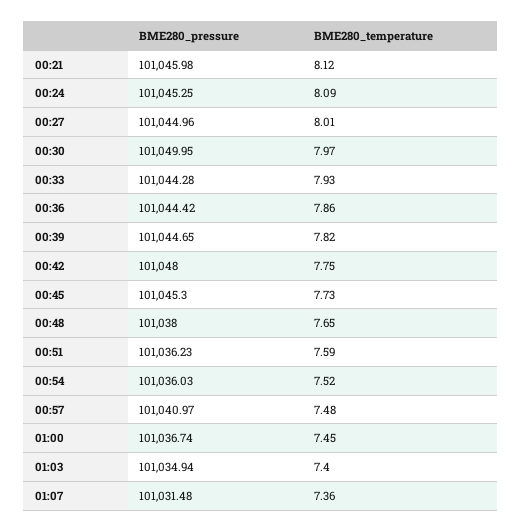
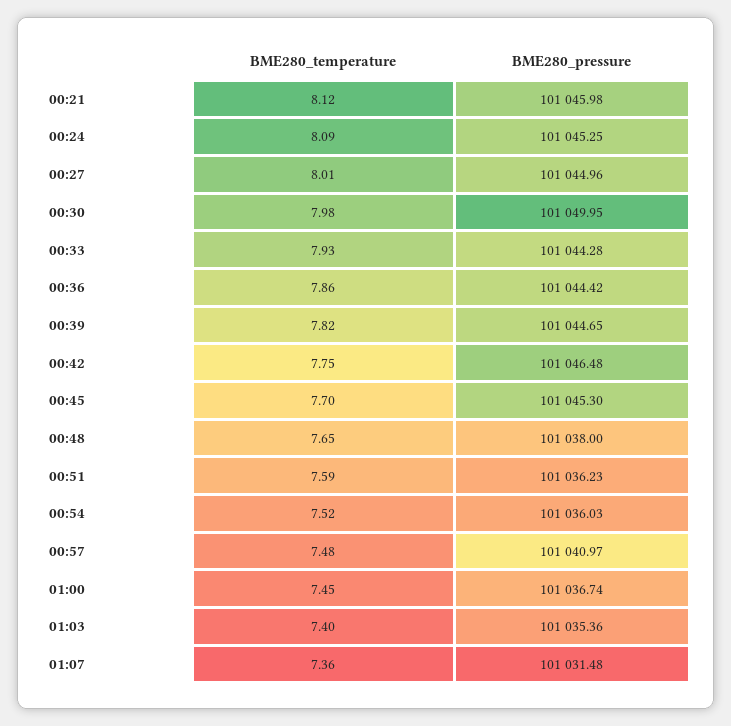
BME280_temperature, 00:30: 7.97 -> 7.98
BME280_pressure, 00:42: 101048 -> 101046.48
BME280_temperature, 00:45: 7.73 -> 7.7
BME280_pressure, 01:03: 101034.94 -> 101035.36

